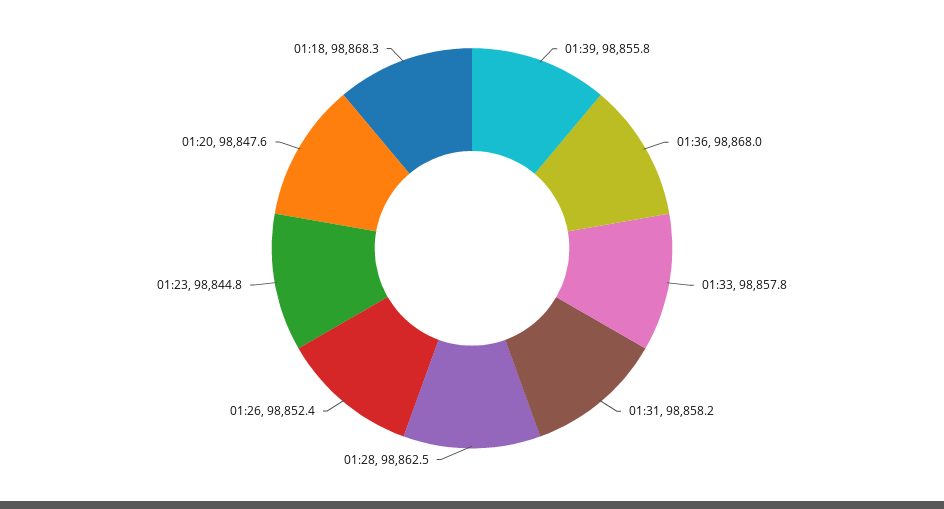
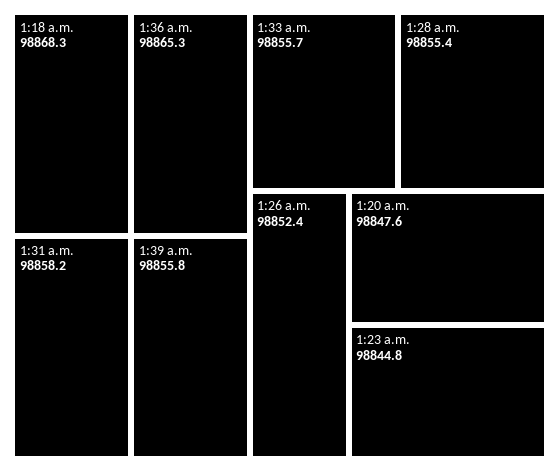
01:36: 98868 -> 98865.3
01:33: 98857.8 -> 98855.7
01:28: 98862.5 -> 98855.4

